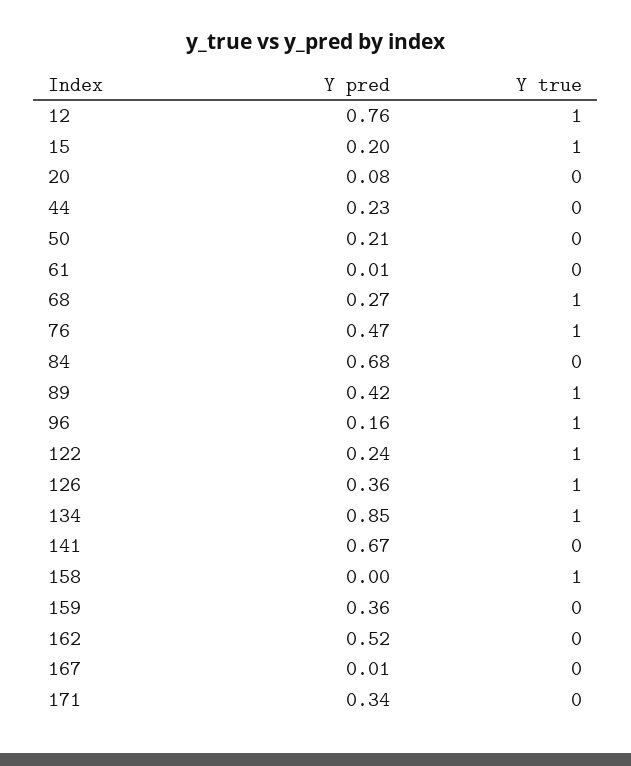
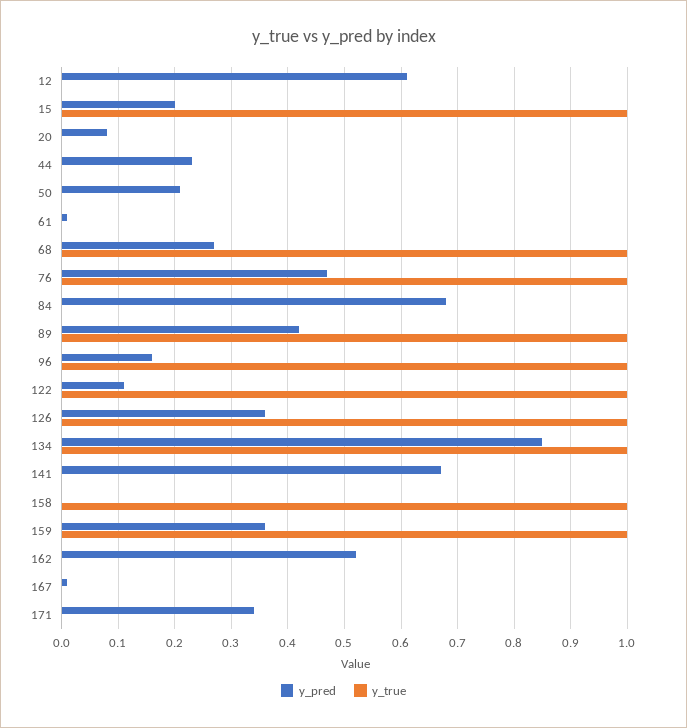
Y pred, 12: 0.76 -> 0.6
Y true, 12: 1 -> 0
Y pred, 122: 0.24 -> 0.1
Y true, 159: 0 -> 1

